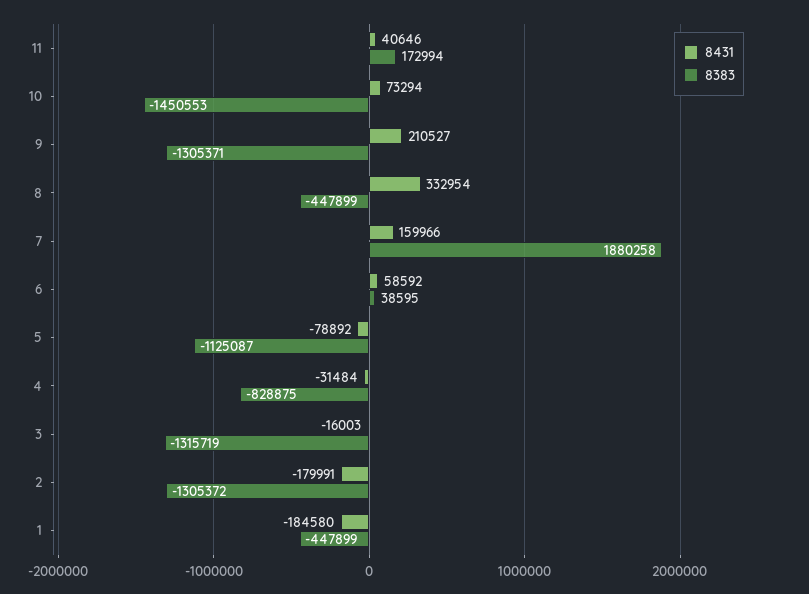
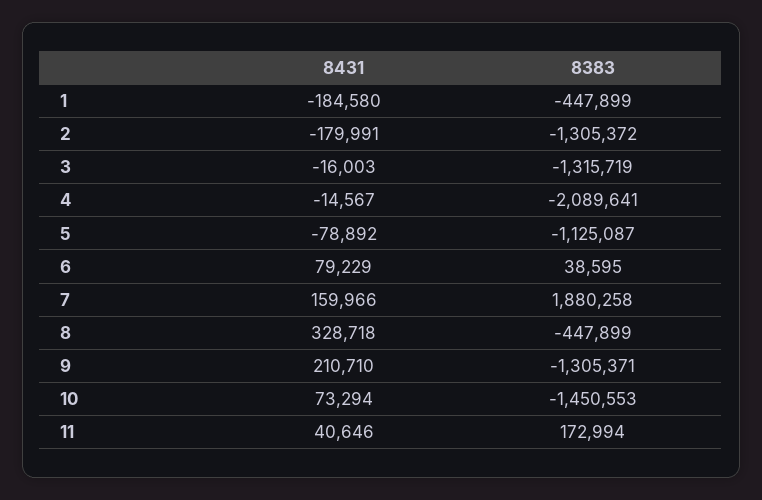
8431, 9: 210527 -> 210710
8431, 8: 332954 -> 328718
8431, 6: 58592 -> 79229
8431, 4: -31484 -> -14567
8383, 4: -828875 -> -2089641

